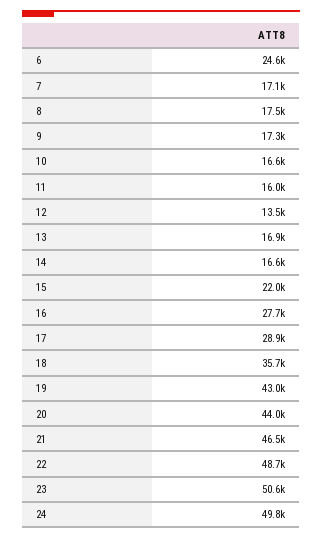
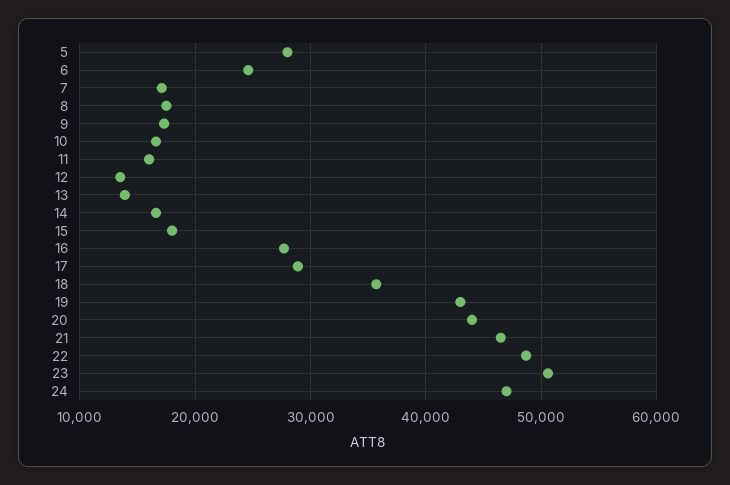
13: 16900 -> 14000
15: 22000 -> 18000
24: 49800 -> 47000
5: none -> 28000

